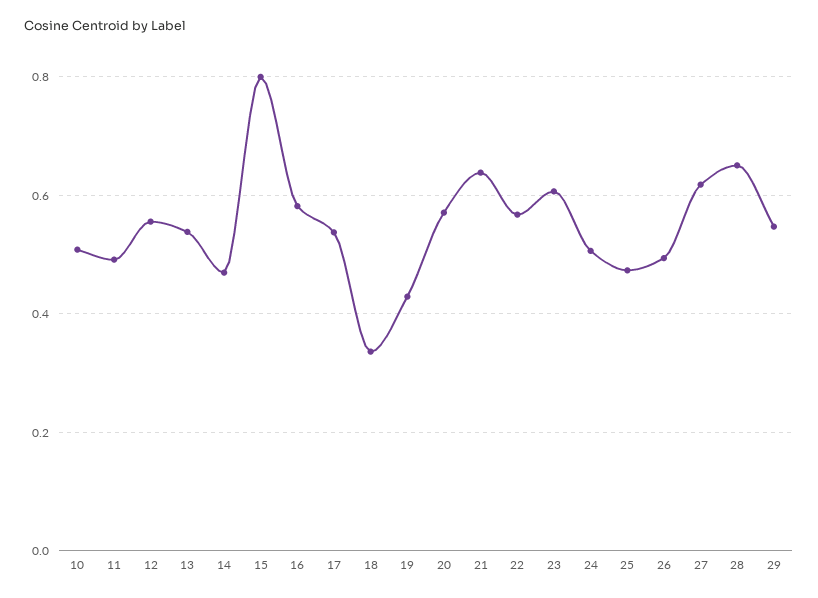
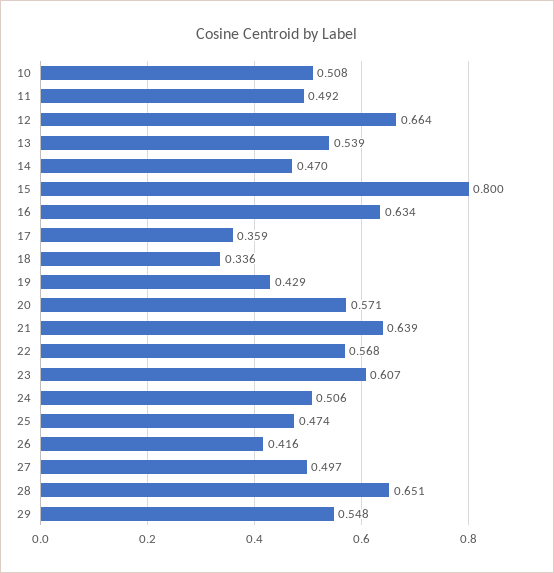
12: 0.56 -> 0.664
16: 0.58 -> 0.634
17: 0.54 -> 0.359
26: 0.5 -> 0.416
27: 0.62 -> 0.497

